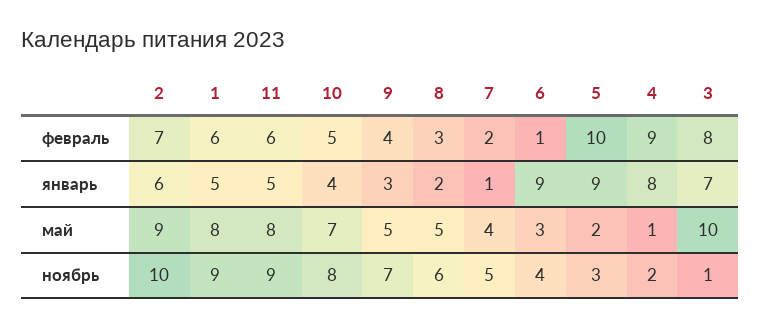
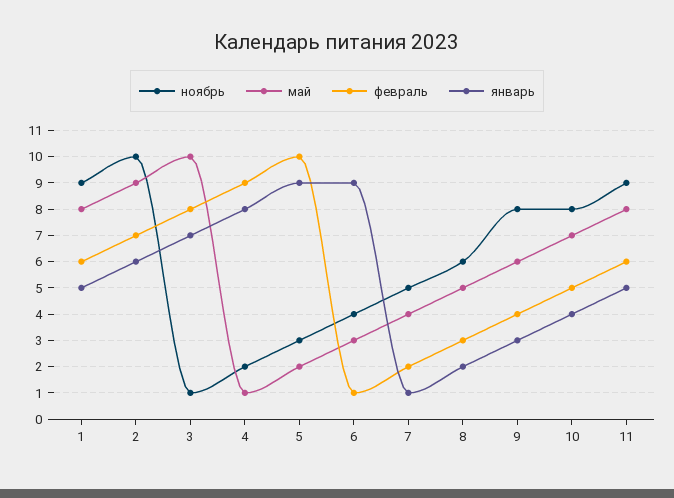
май, 9: 5 -> 6
ноябрь, 9: 7 -> 8

